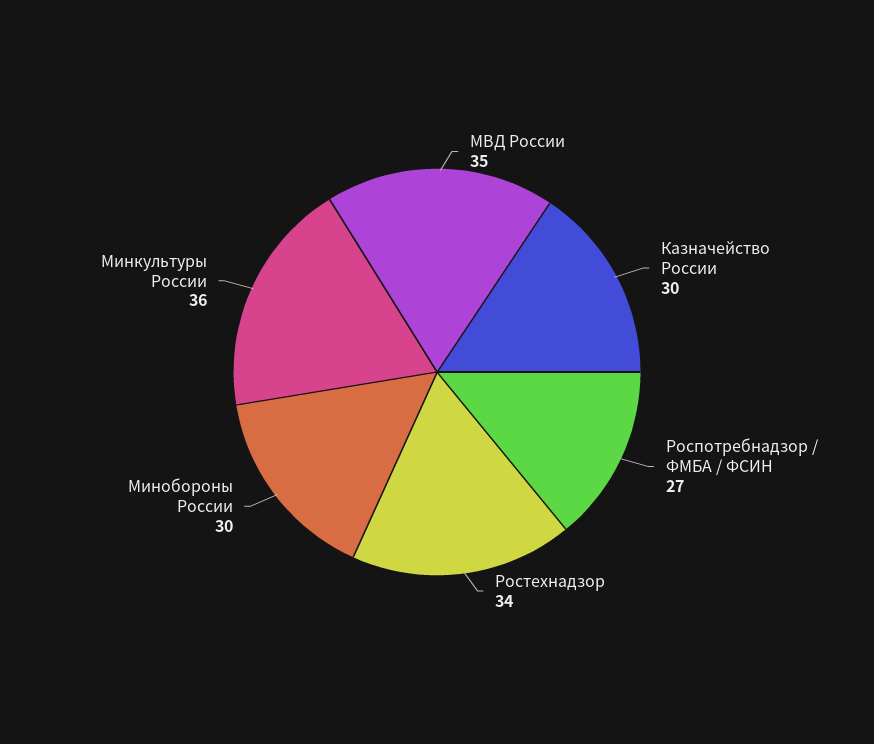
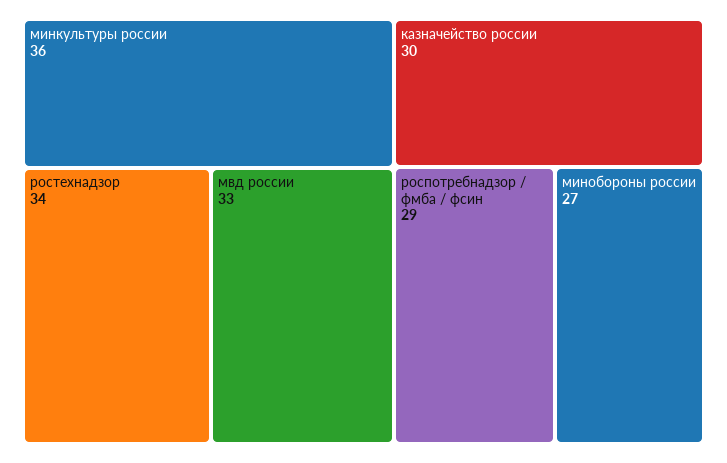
МВД России: 35 -> 33
Роспотребнадзор / ФМБА / ФСИН: 27 -> 29
Минобороны России: 30 -> 27

